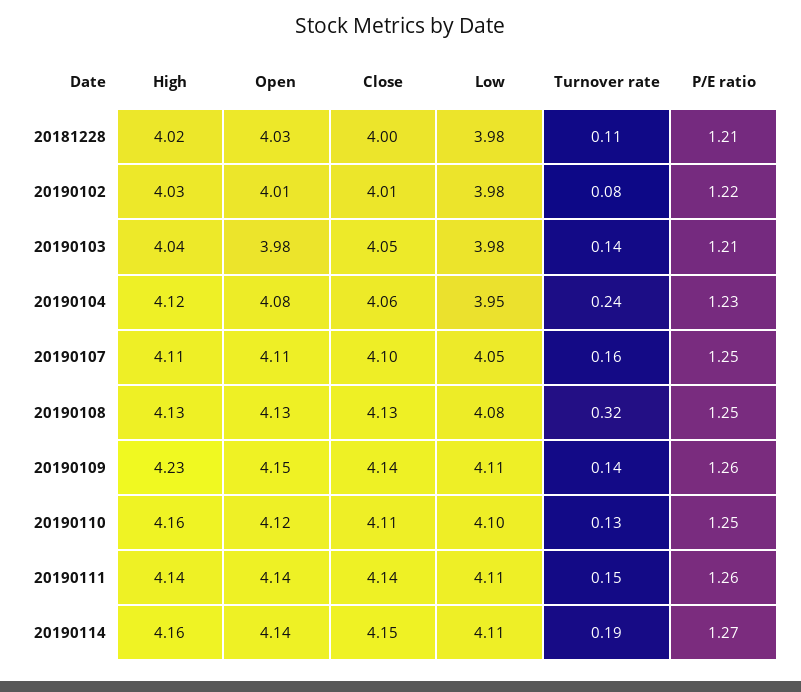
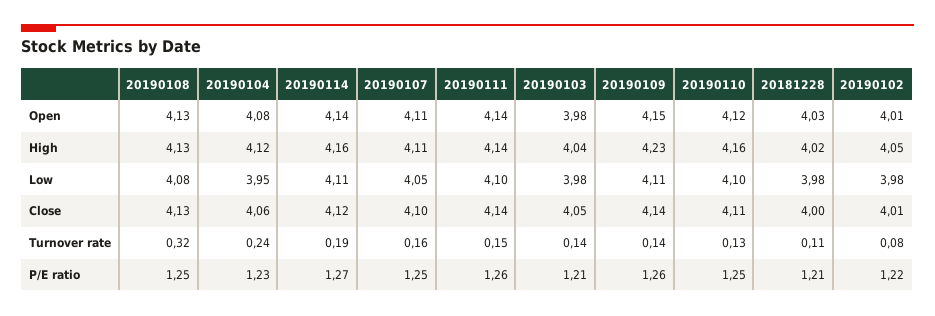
High, 20190102: 4.03 -> 4.05
Low, 20190111: 4.11 -> 4.1
Close, 20190114: 4.15 -> 4.12

